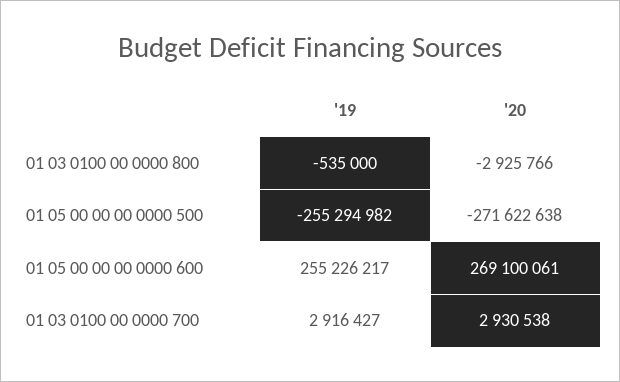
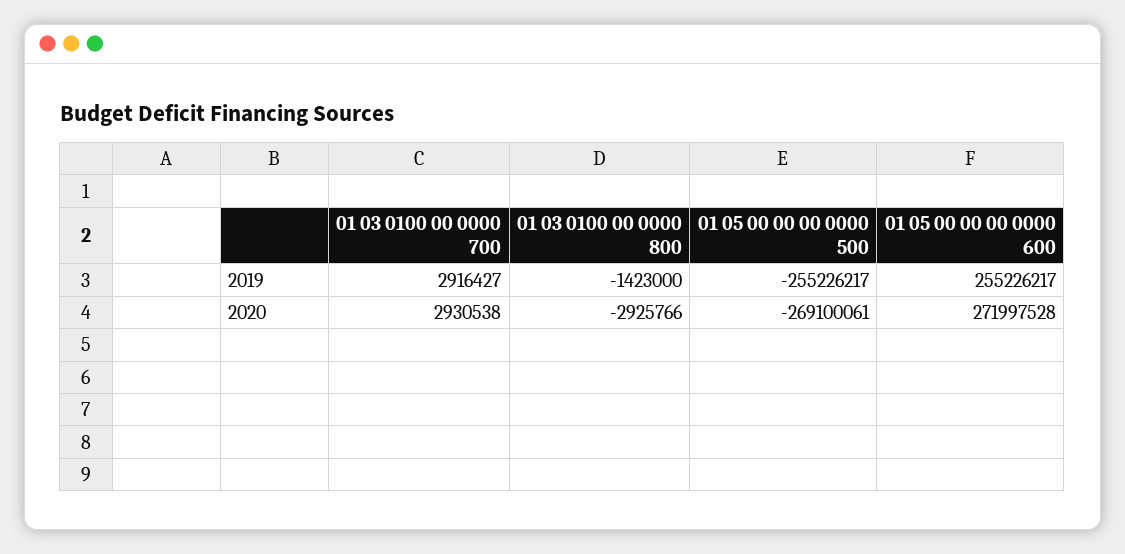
'19, 01 03 0100 00 0000 800: -535000 -> -1423000
'19, 01 05 00 00 00 0000 500: -255294982 -> -255226217
'20, 01 05 00 00 00 0000 500: -271622638 -> -269100061
'20, 01 05 00 00 00 0000 600: 269100061 -> 271997528

